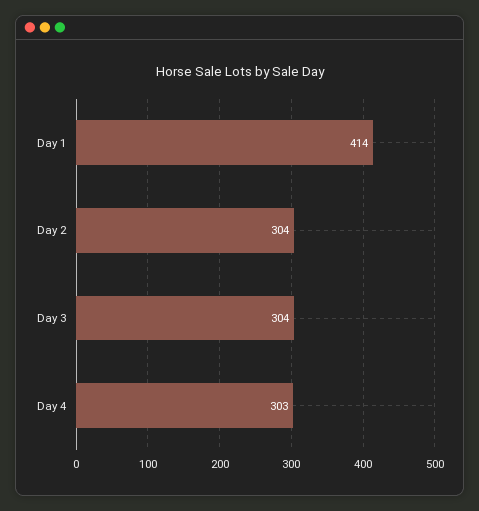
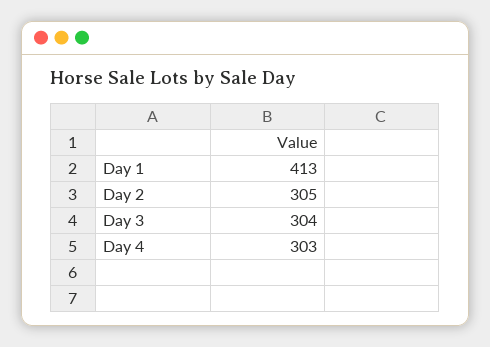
Day 1: 414 -> 413
Day 2: 304 -> 305

